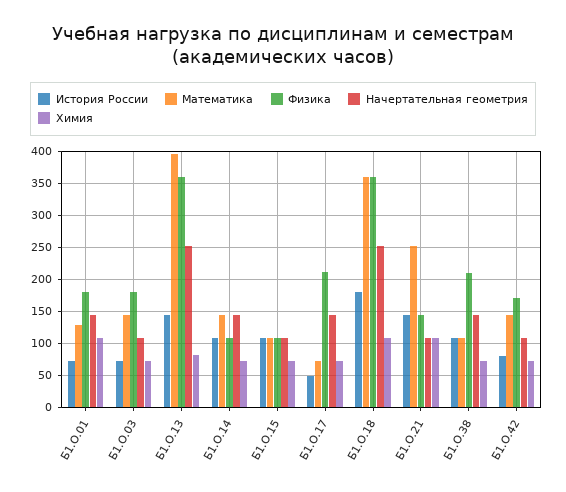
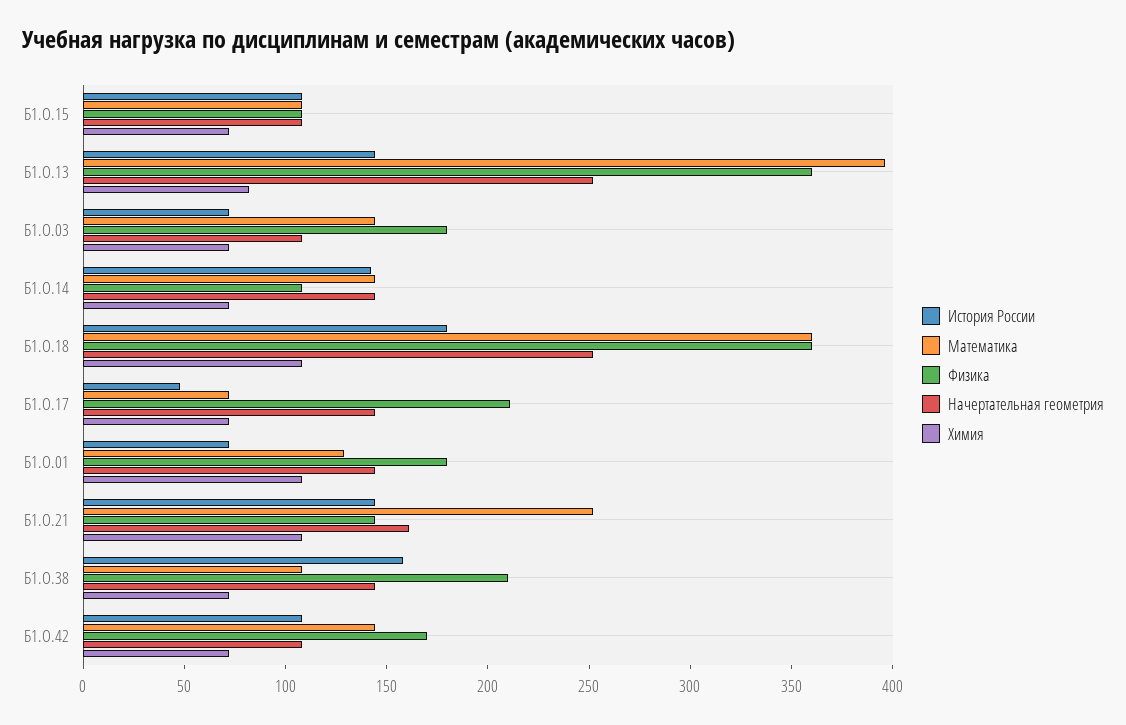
История России, Б1.О.14: 110 -> 140
Начертательная геометрия, Б1.О.21: 110 -> 160
История России, Б1.О.38: 110 -> 160
История России, Б1.О.42: 80 -> 110

